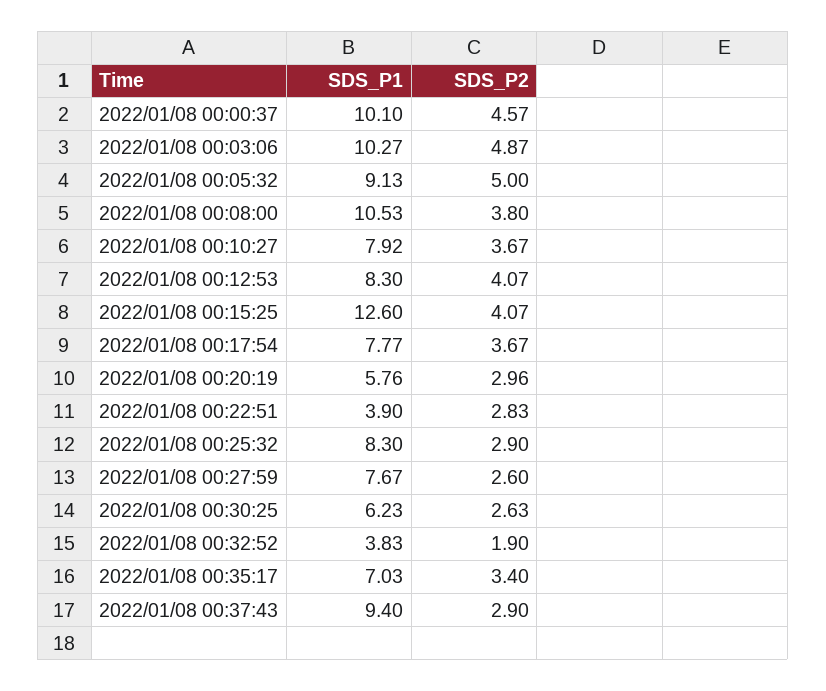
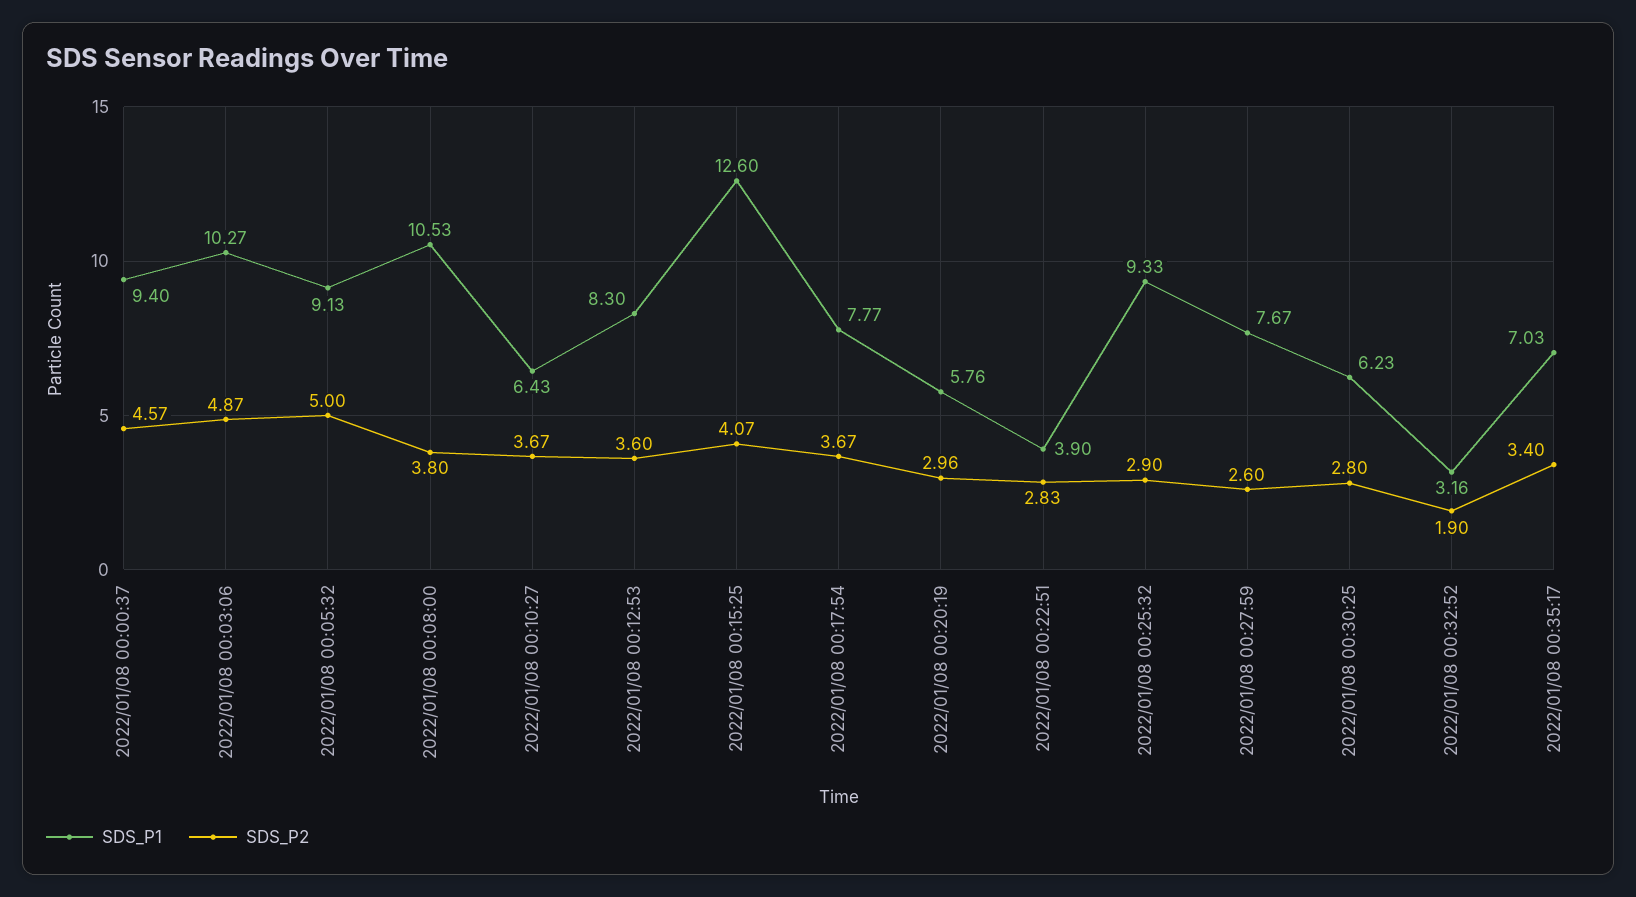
SDS_P1, 2022/01/08 00:00:37: 10.1 -> 9.4
SDS_P1, 2022/01/08 00:10:27: 7.92 -> 6.43
SDS_P2, 2022/01/08 00:12:53: 4.07 -> 3.6
SDS_P1, 2022/01/08 00:25:32: 8.3 -> 9.33
SDS_P2, 2022/01/08 00:30:25: 2.63 -> 2.8
SDS_P1, 2022/01/08 00:32:52: 3.83 -> 3.16
SDS_P1, 2022/01/08 00:37:43: 9.4 -> none
SDS_P2, 2022/01/08 00:37:43: 2.9 -> none

